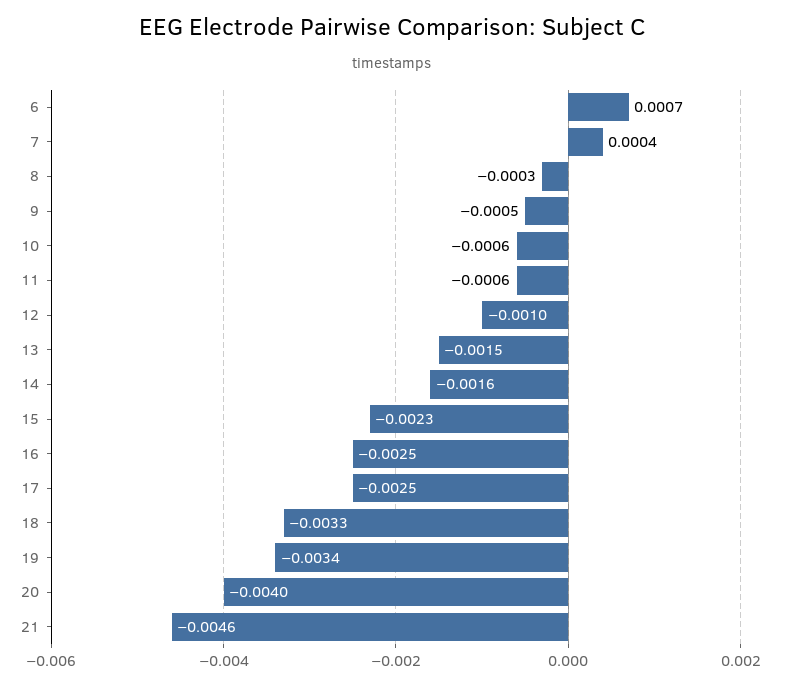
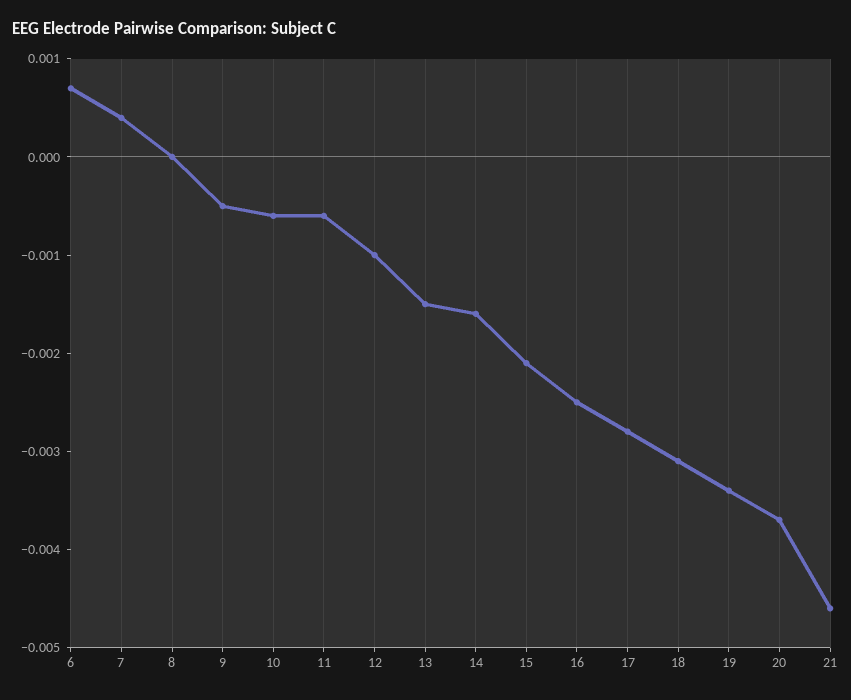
8: -0.0003 -> 0
15: -0.0023 -> -0.0021
17: -0.0025 -> -0.0028
18: -0.0033 -> -0.0031
20: -0.004 -> -0.0037

